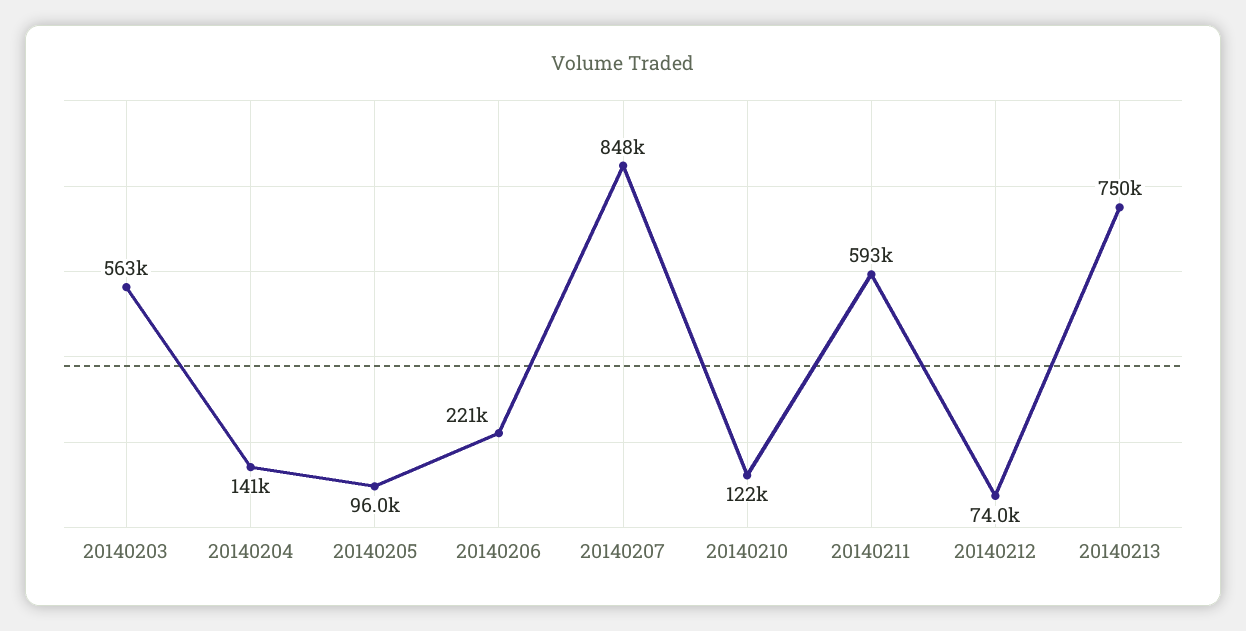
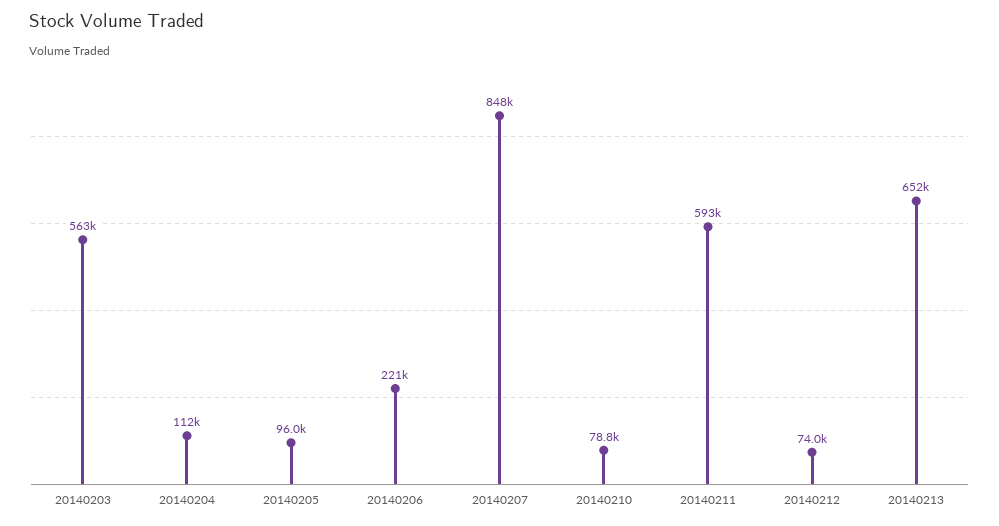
20140204: 141000 -> 112000
20140210: 122000 -> 78800
20140213: 750000 -> 652000

